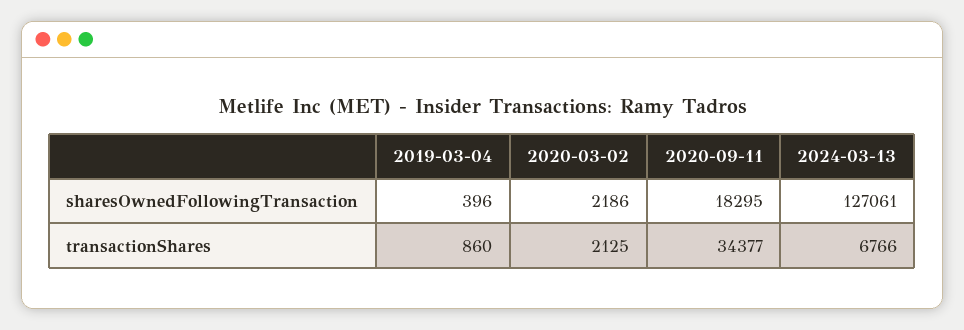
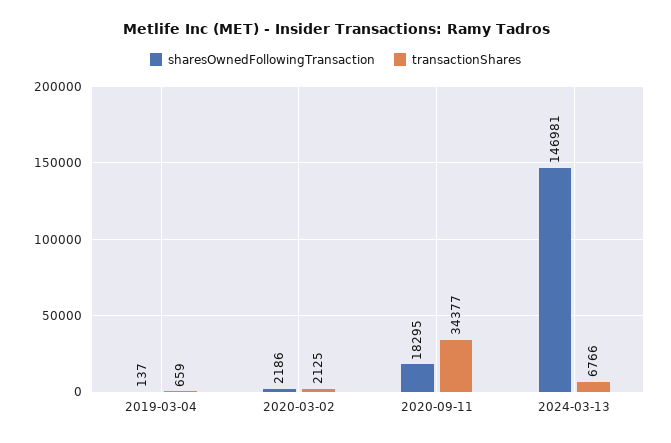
sharesOwnedFollowingTransaction, 2019-03-04: 396 -> 137
sharesOwnedFollowingTransaction, 2024-03-13: 127061 -> 146981
transactionShares, 2019-03-04: 860 -> 659

